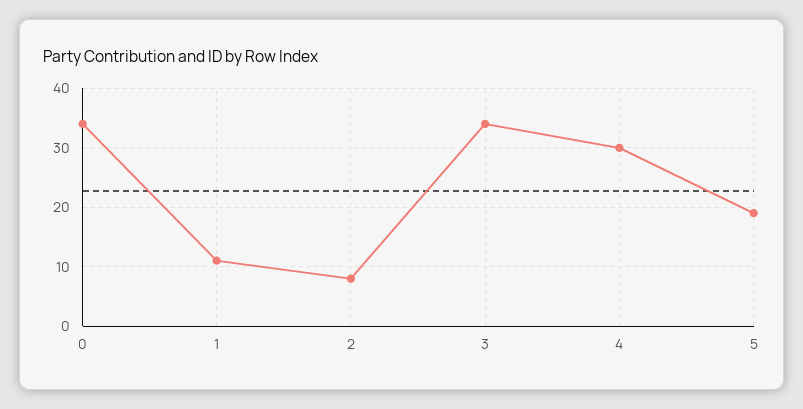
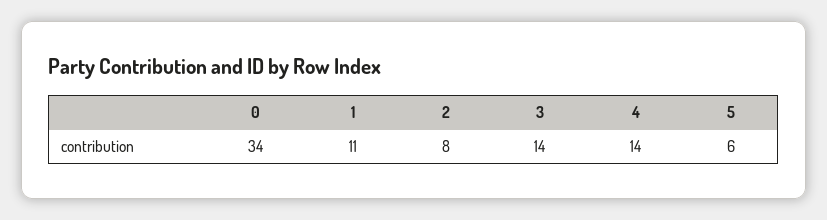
3: 35 -> 14
4: 30 -> 14
5: 20 -> 6

